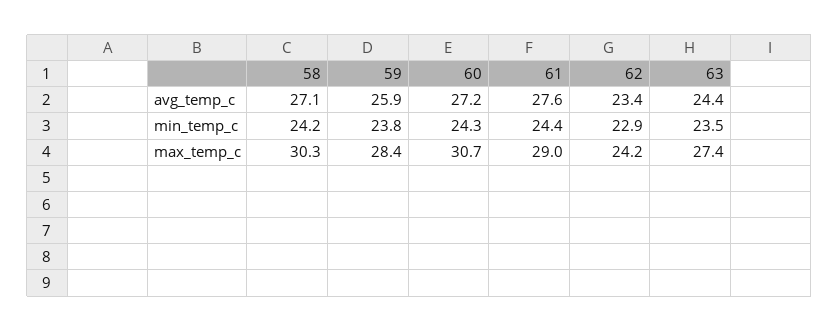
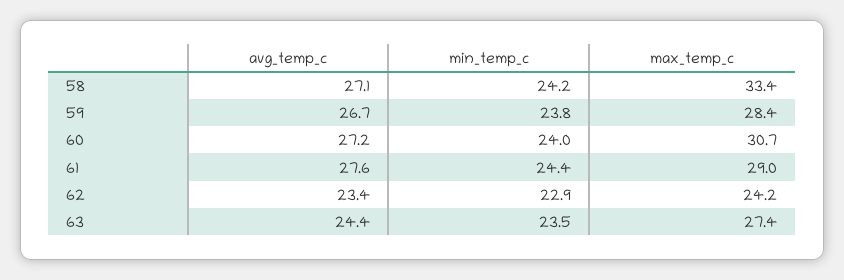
59, avg_temp_c: 25.9 -> 26.7
60, min_temp_c: 24.3 -> 24
58, max_temp_c: 30.3 -> 33.4

